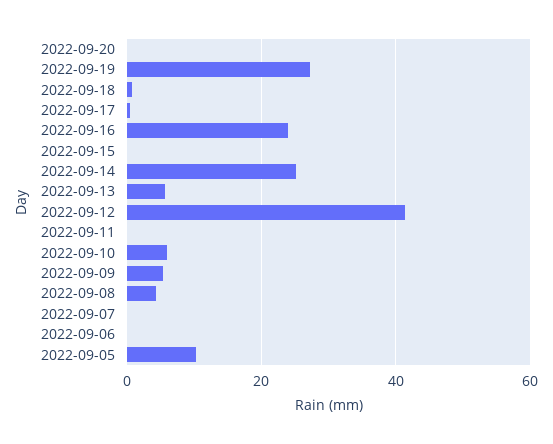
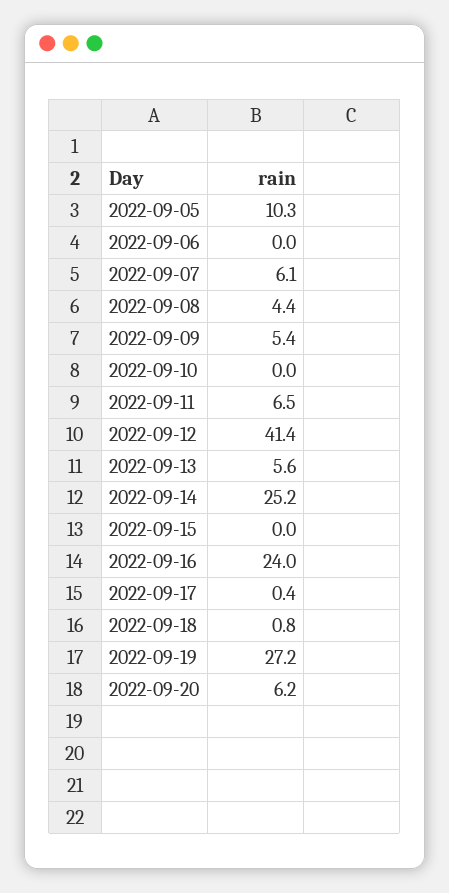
2022-09-20: 0 -> 6.2
2022-09-11: 0 -> 6.5
2022-09-10: 6 -> 0
2022-09-07: 0 -> 6.1

